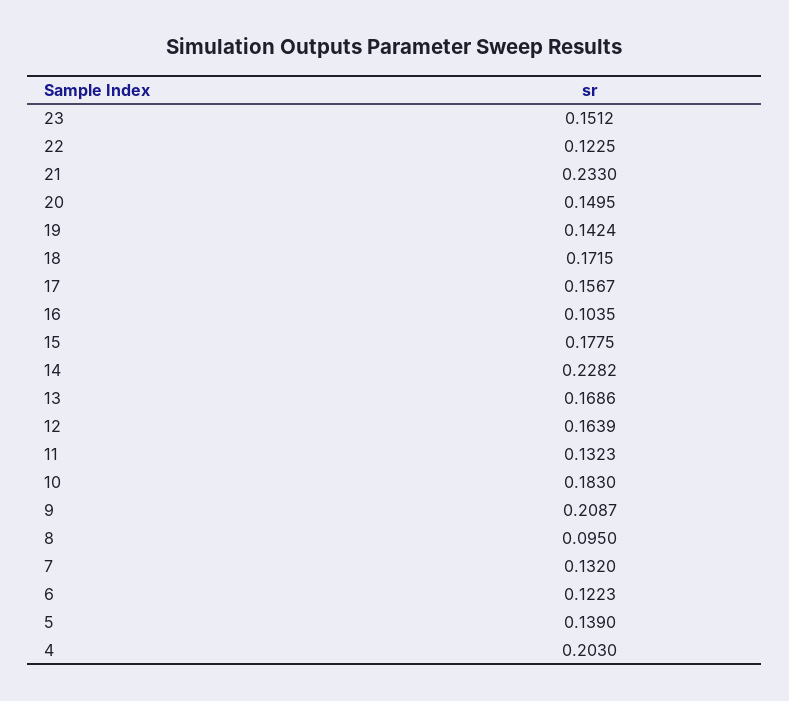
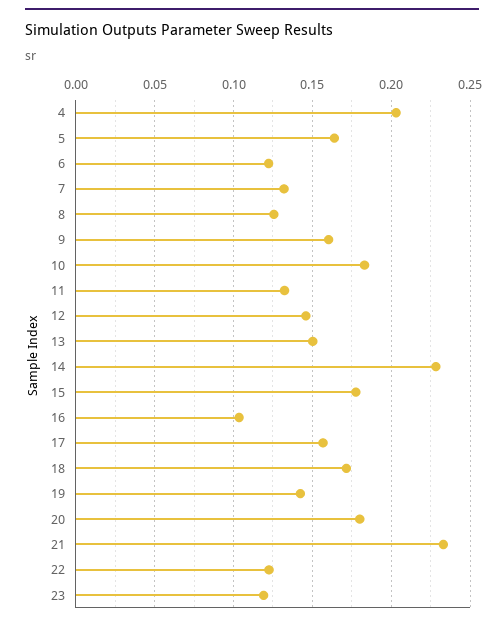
23: 0.1512 -> 0.12
20: 0.1495 -> 0.18
13: 0.1686 -> 0.15
12: 0.1639 -> 0.145
9: 0.2087 -> 0.16
8: 0.095 -> 0.125
5: 0.139 -> 0.165

